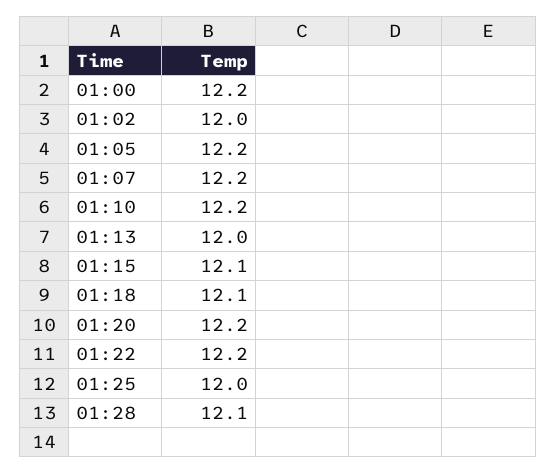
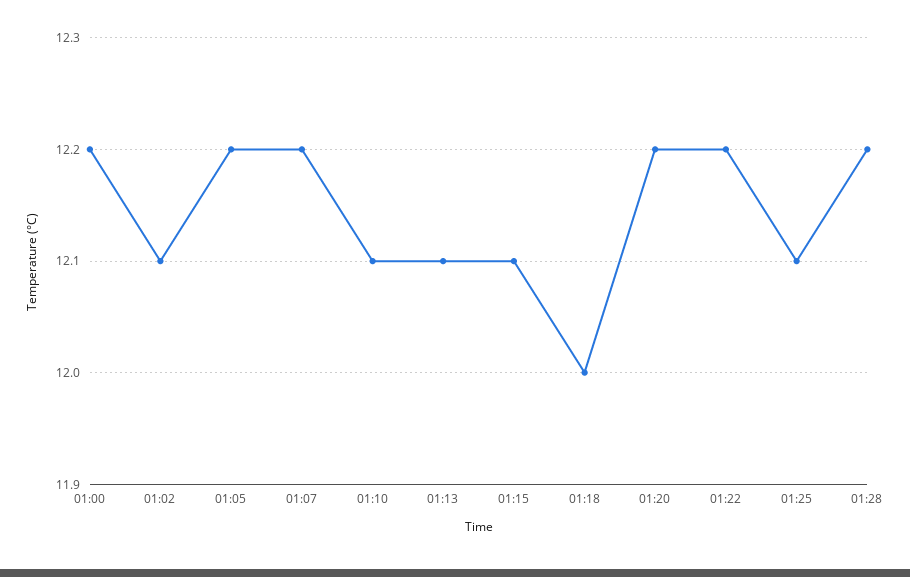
01:02: 12 -> 12.1
01:10: 12.2 -> 12.1
01:13: 12 -> 12.1
01:18: 12.1 -> 12
01:25: 12 -> 12.1
01:28: 12.1 -> 12.2

